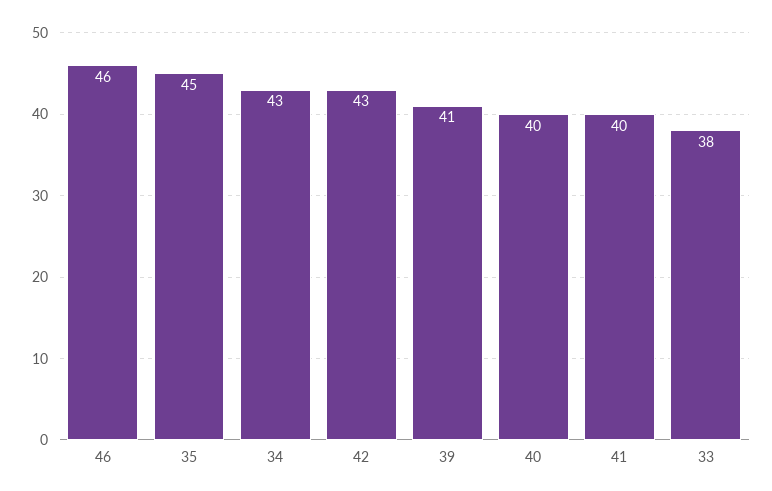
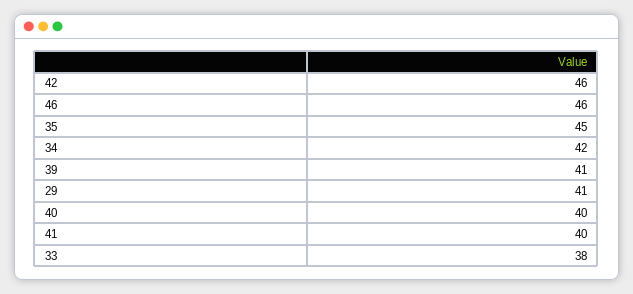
34: 43 -> 42
42: 43 -> 46
29: none -> 41

